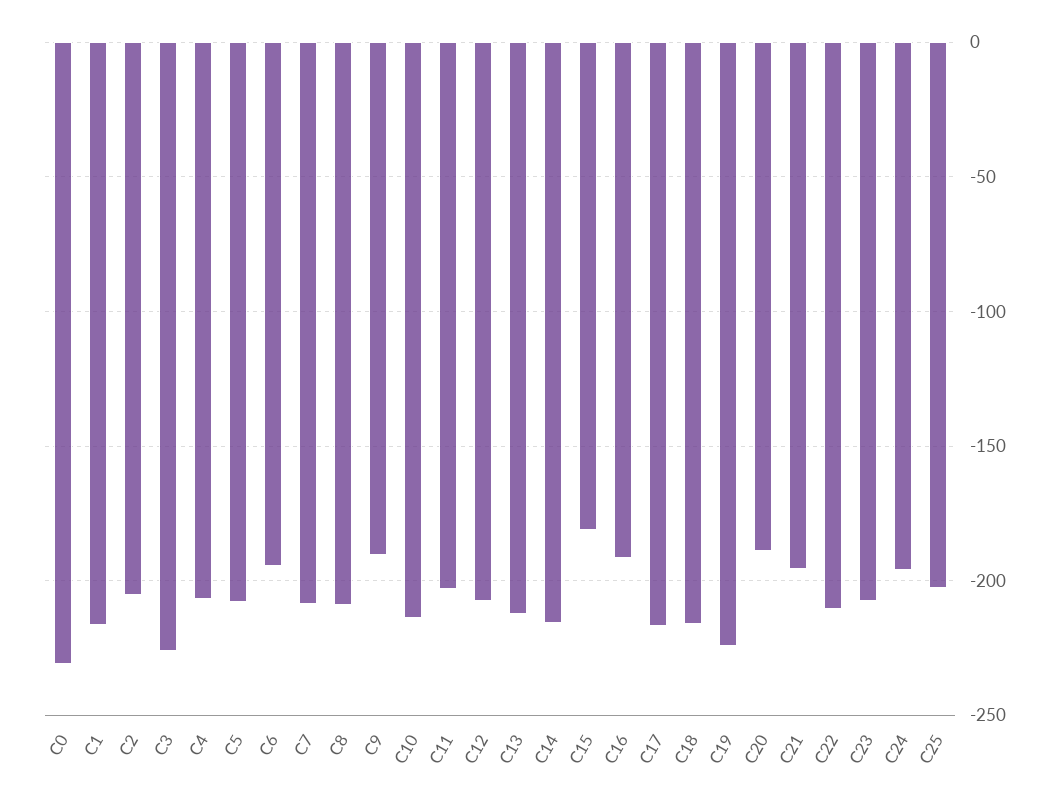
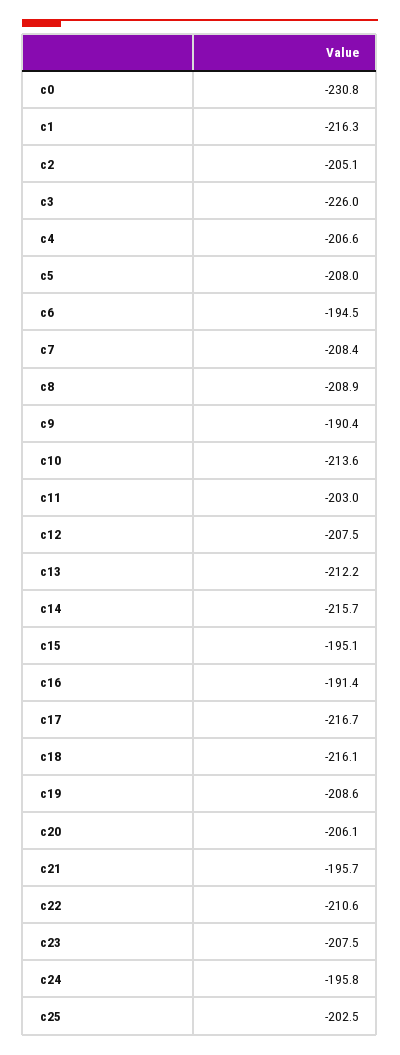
C15: -180 -> -195.1
C19: -225 -> -208.6
C20: -190 -> -206.1

